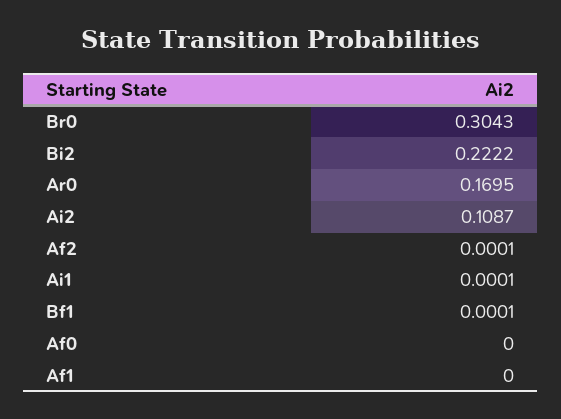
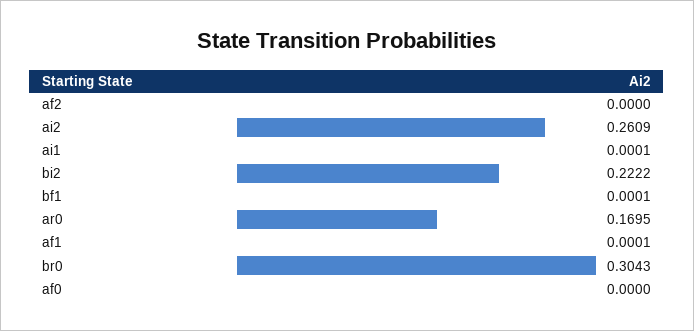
Ai2: 0.1087 -> 0.2609
Af2: 0.0001 -> 0
Af1: 0 -> 0.0001

